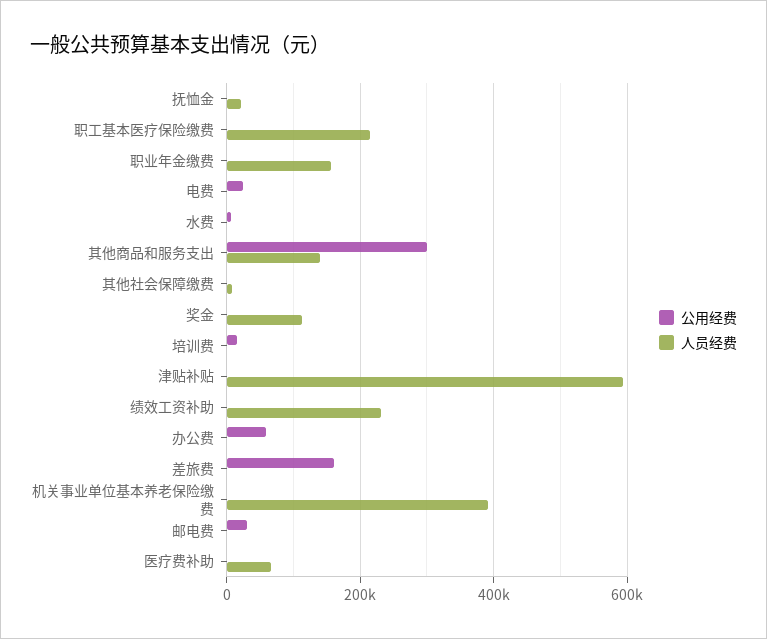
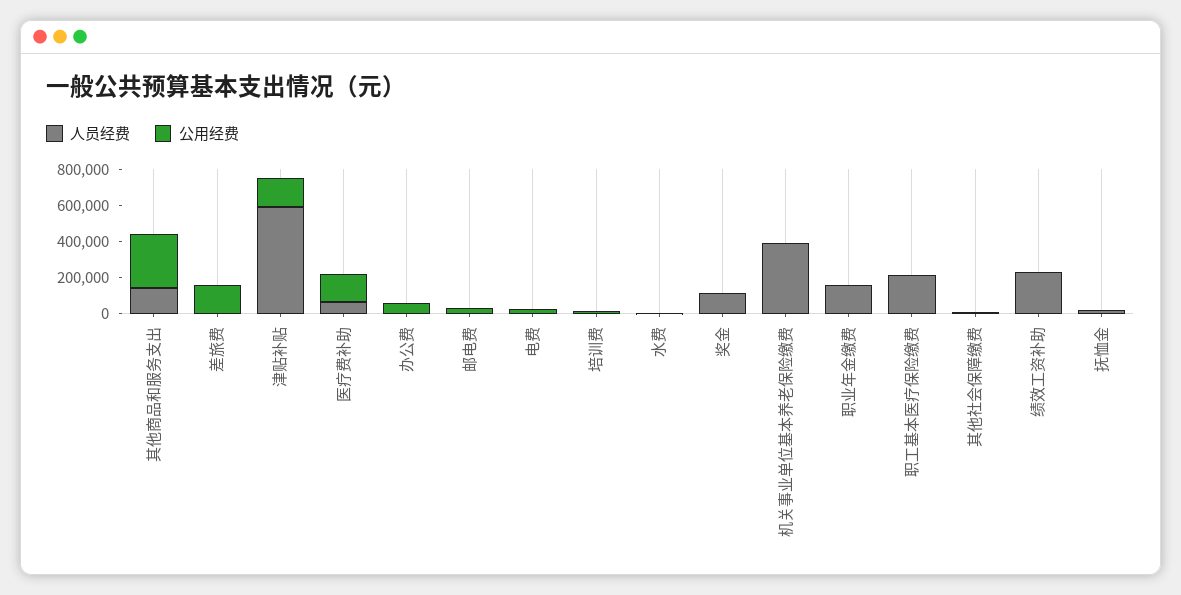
公用经费, 津贴补贴: 0 -> 150000
公用经费, 医疗费补助: 0 -> 150000

